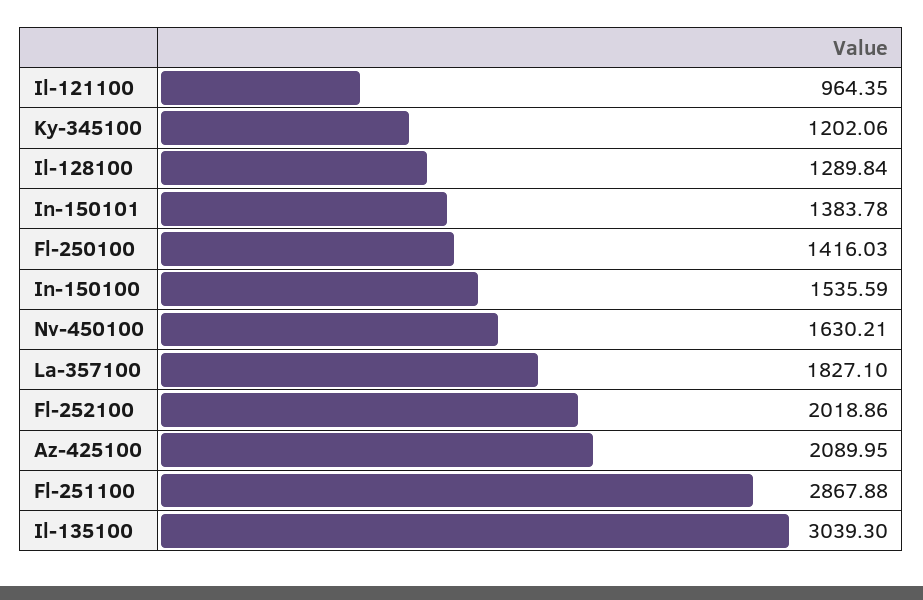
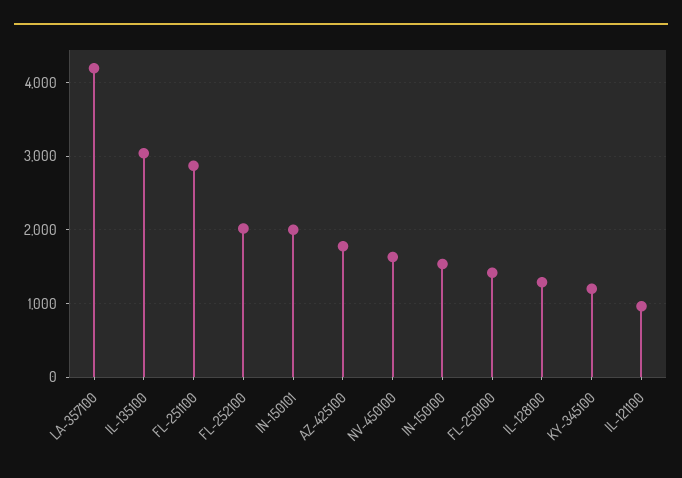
In-150101: 1383.78 -> 2000
La-357100: 1827.1 -> 4200
Az-425100: 2089.95 -> 1800

